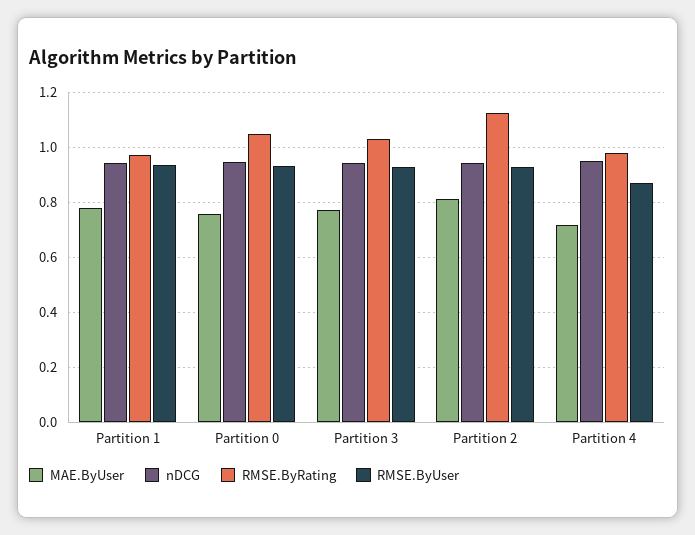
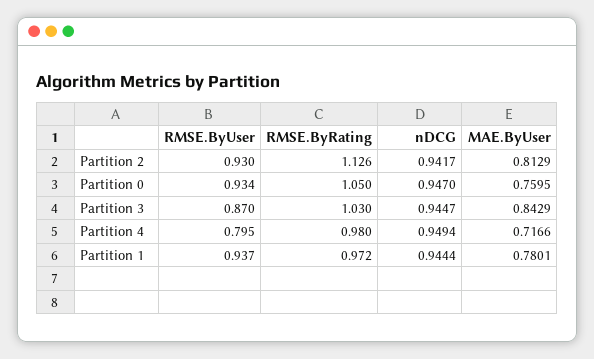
MAE.ByUser, Partition 3: 0.775 -> 0.8429
RMSE.ByUser, Partition 3: 0.925 -> 0.87
RMSE.ByUser, Partition 4: 0.875 -> 0.795

